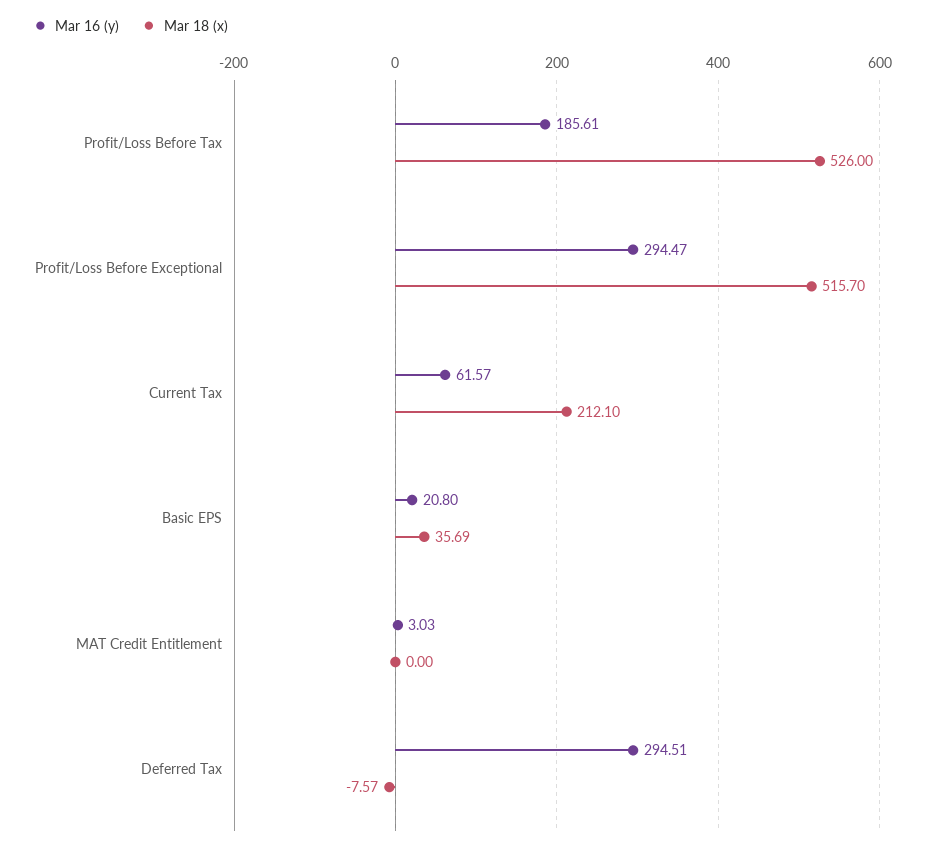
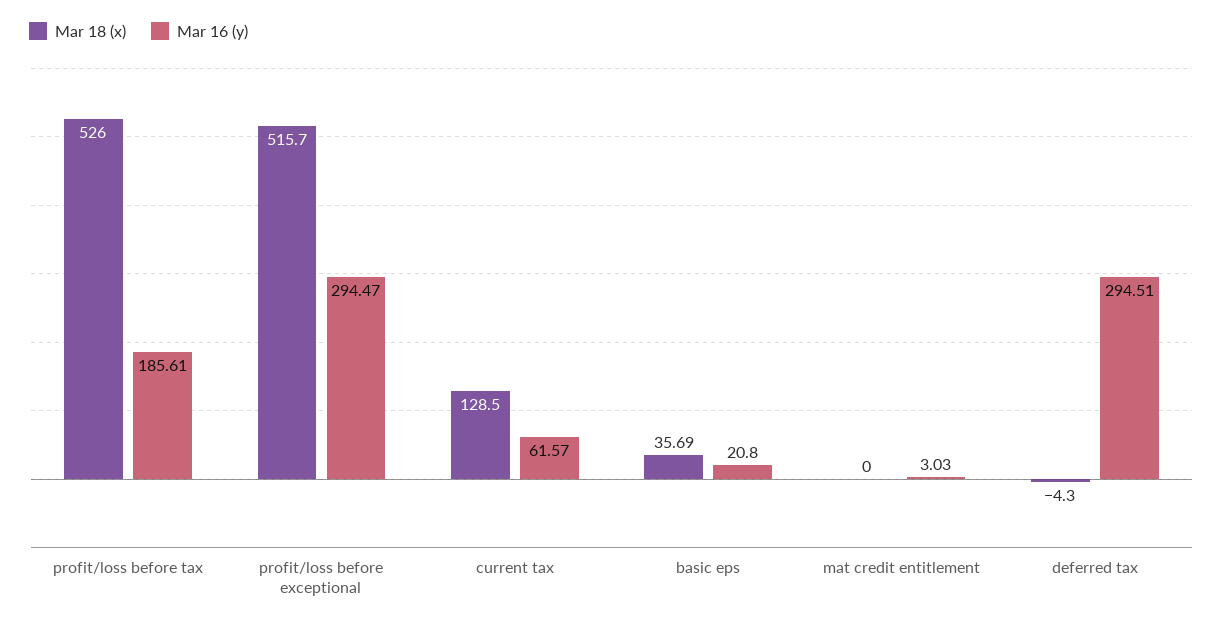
Mar 18 (x), Current Tax: 212.1 -> 128.5
Mar 18 (x), Deferred Tax: -7.57 -> -4.3

